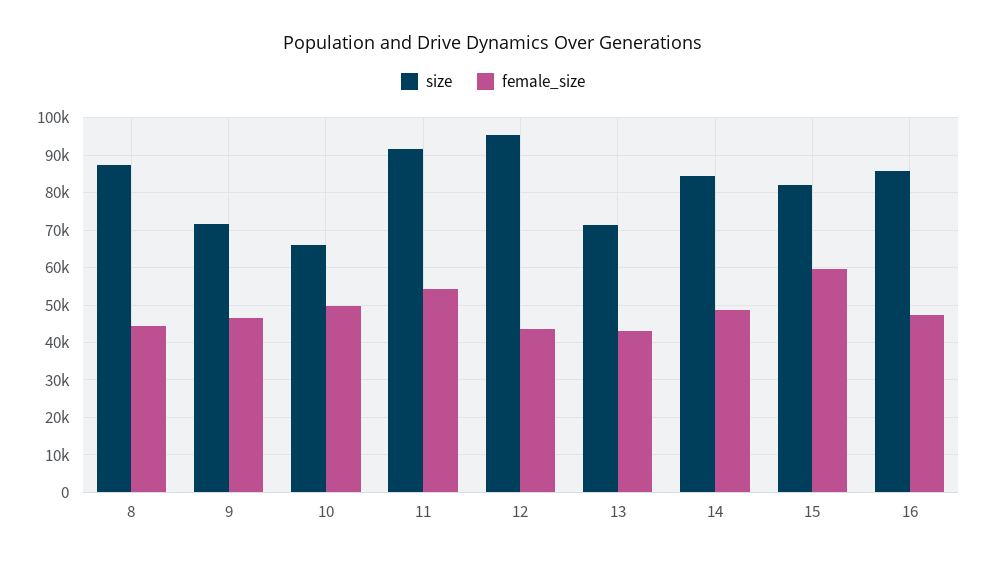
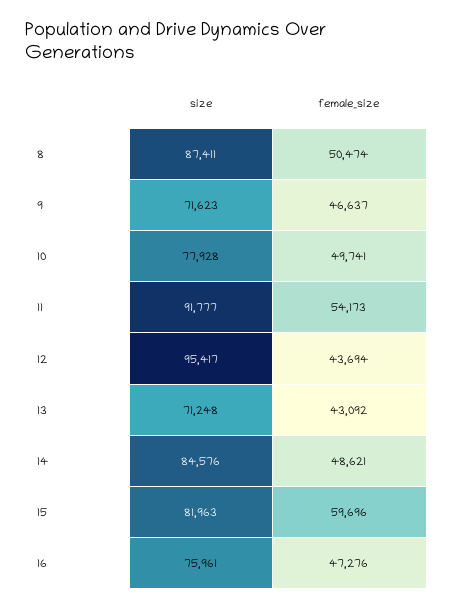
female_size, 8: 44000 -> 50474
size, 10: 66000 -> 77928
size, 16: 86000 -> 75961

